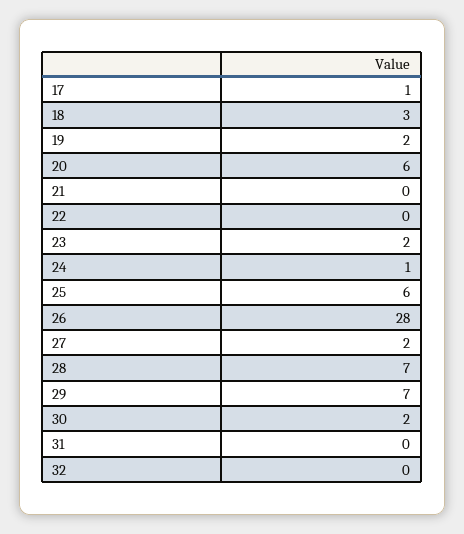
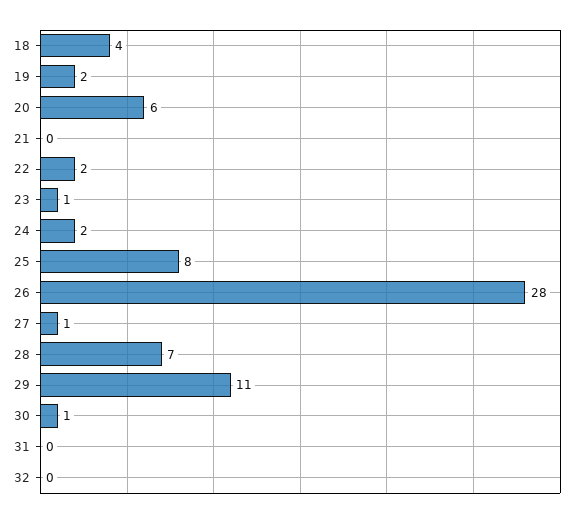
17: 1 -> none
18: 3 -> 4
22: 0 -> 2
23: 2 -> 1
24: 1 -> 2
25: 6 -> 8
27: 2 -> 1
29: 7 -> 11
30: 2 -> 1

